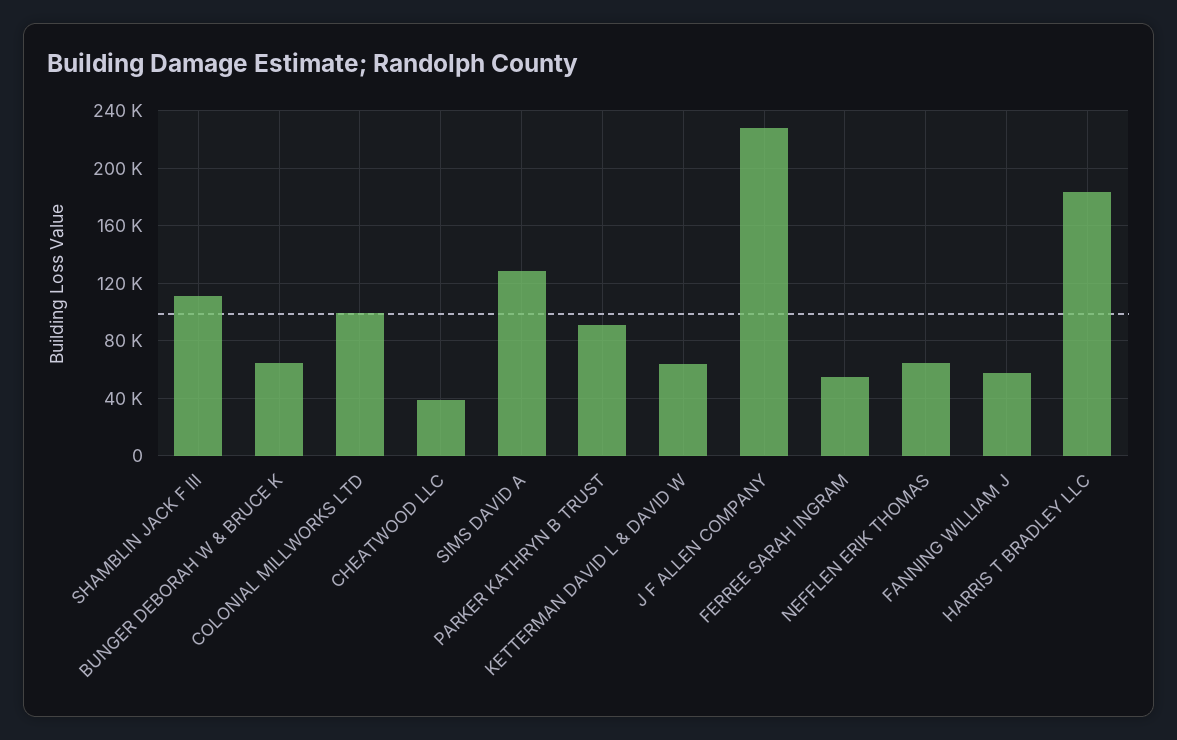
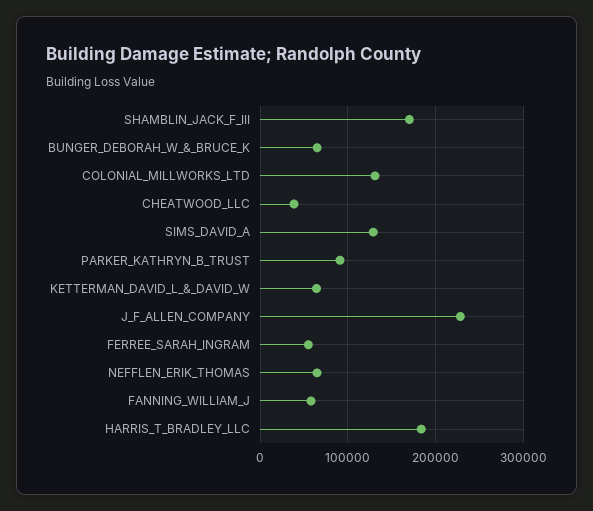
SHAMBLIN JACK F III: 110000 -> 170000
COLONIAL MILLWORKS LTD: 100000 -> 130000

